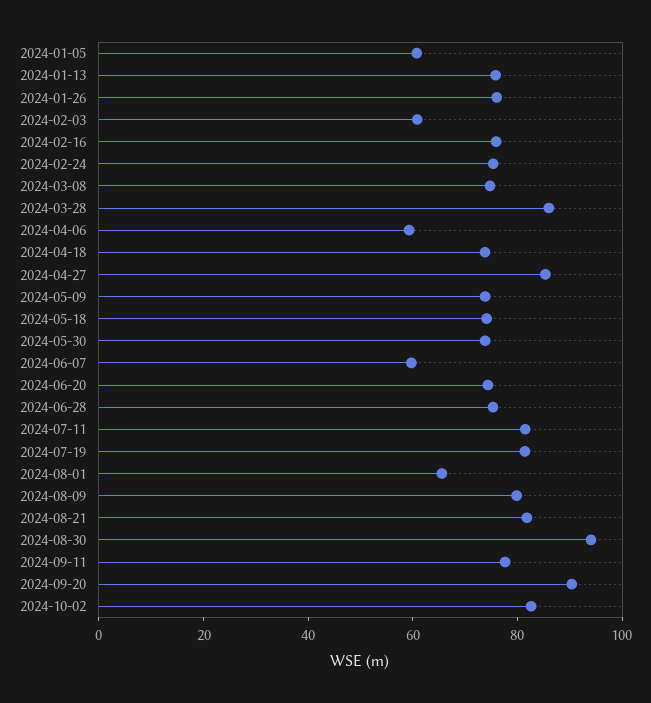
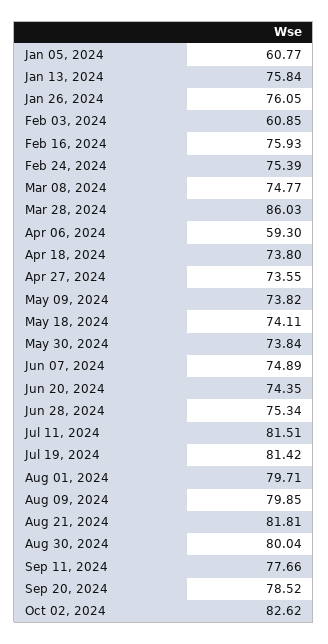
2024-04-27: 85 -> 73.55
2024-06-07: 60 -> 74.89
2024-08-01: 65 -> 79.71
2024-08-30: 95 -> 80.04
2024-09-20: 90 -> 78.52

